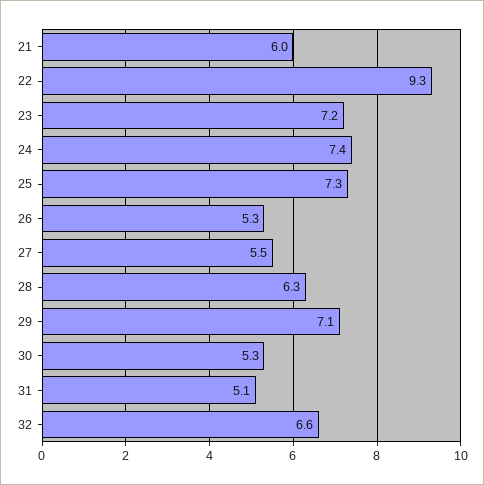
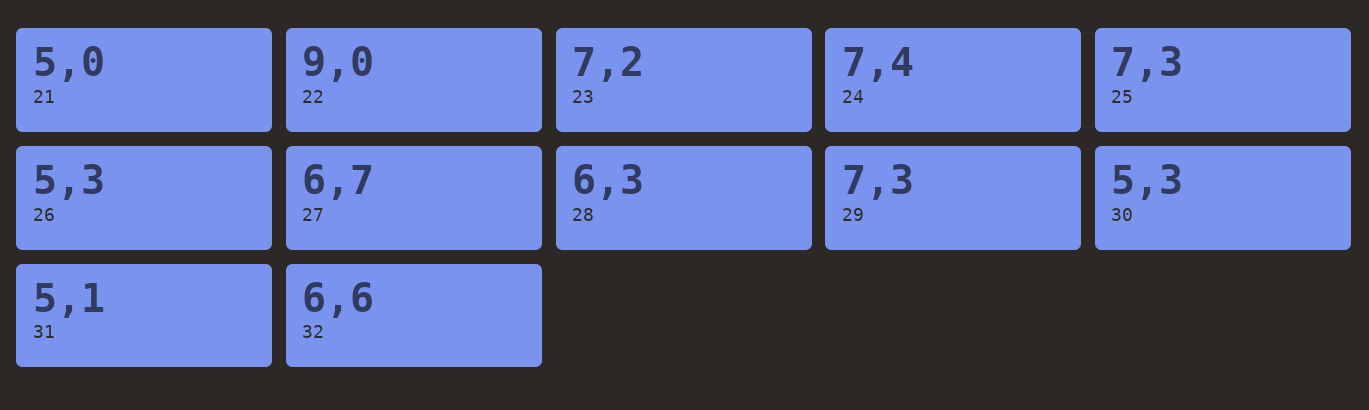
21: 6 -> 5
22: 9.3 -> 9
27: 5.5 -> 6.7
29: 7.1 -> 7.3

